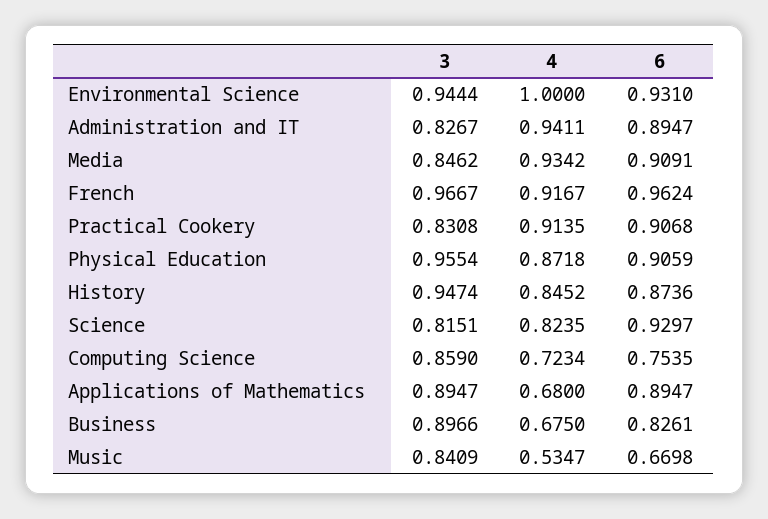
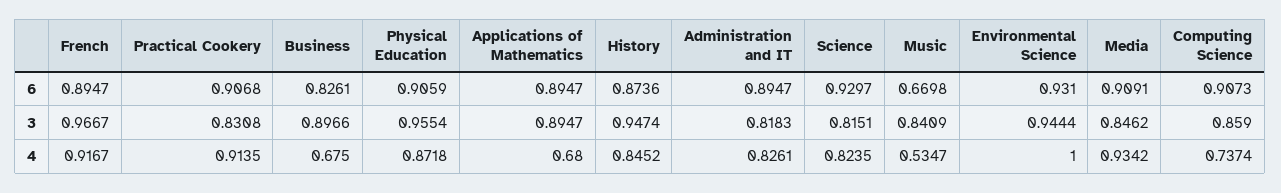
3, Administration and IT: 0.8267 -> 0.8183
4, Administration and IT: 0.9411 -> 0.8261
6, French: 0.9624 -> 0.8947
4, Computing Science: 0.7234 -> 0.7374
6, Computing Science: 0.7535 -> 0.9073

